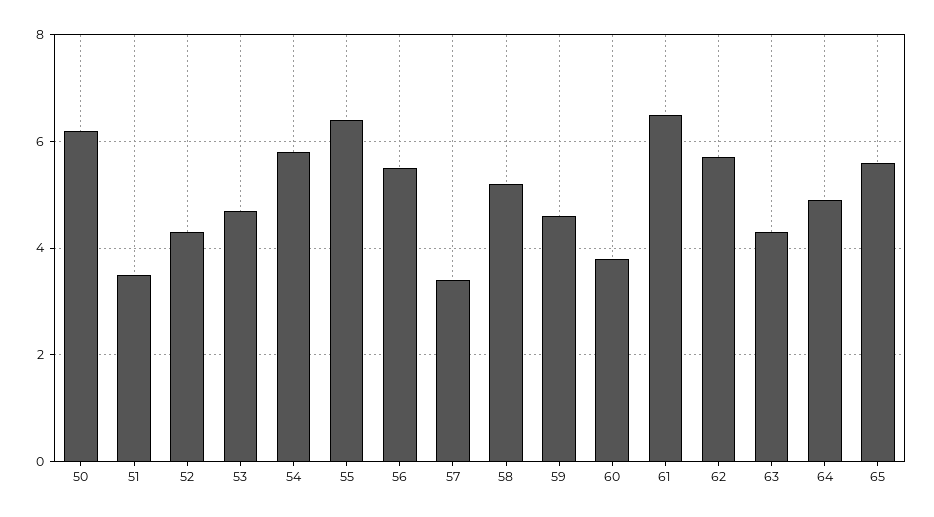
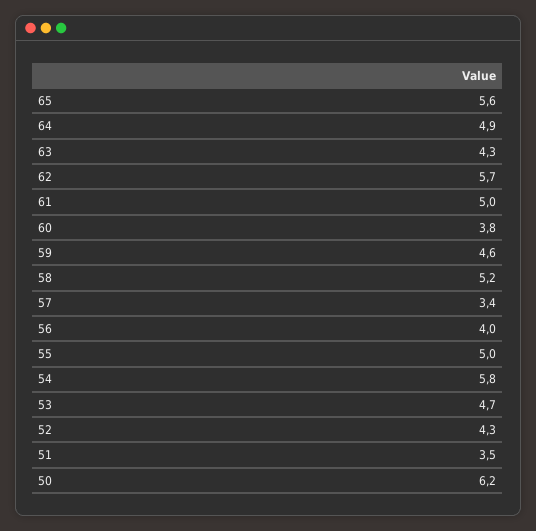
55: 6.5 -> 5
56: 5.5 -> 4
61: 6.5 -> 5

